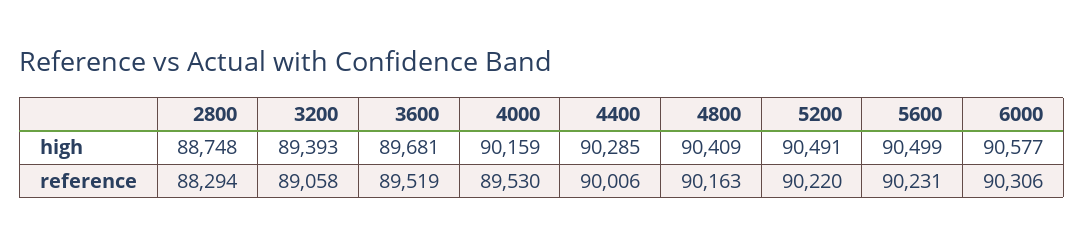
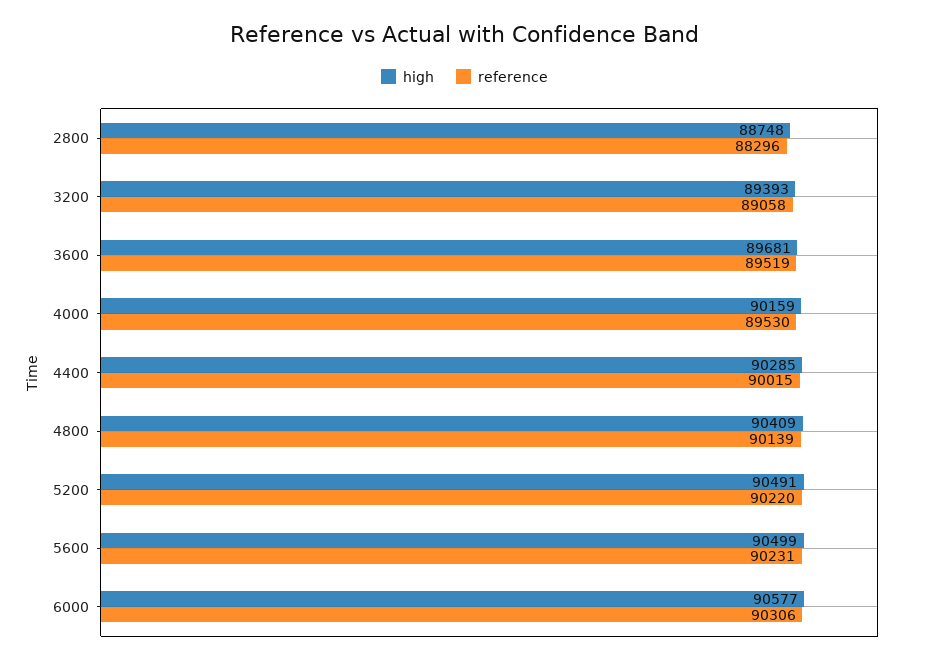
reference, 2800: 88294 -> 88296
reference, 4400: 90006 -> 90015
reference, 4800: 90163 -> 90139

